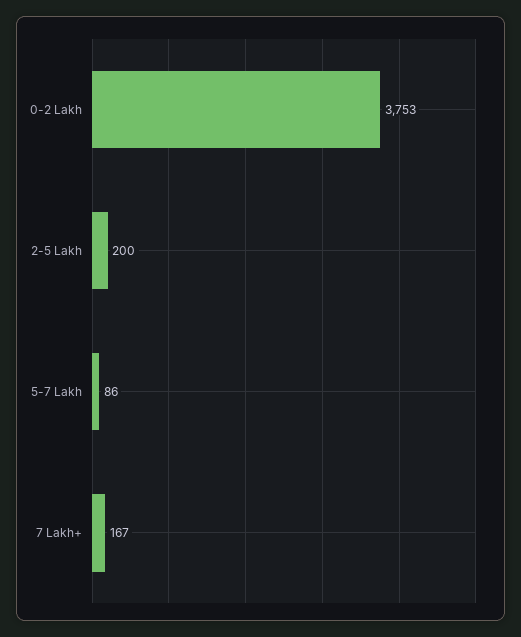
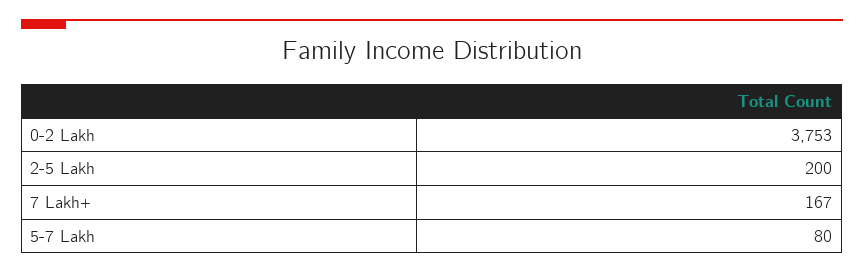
5-7 Lakh: 86 -> 80

